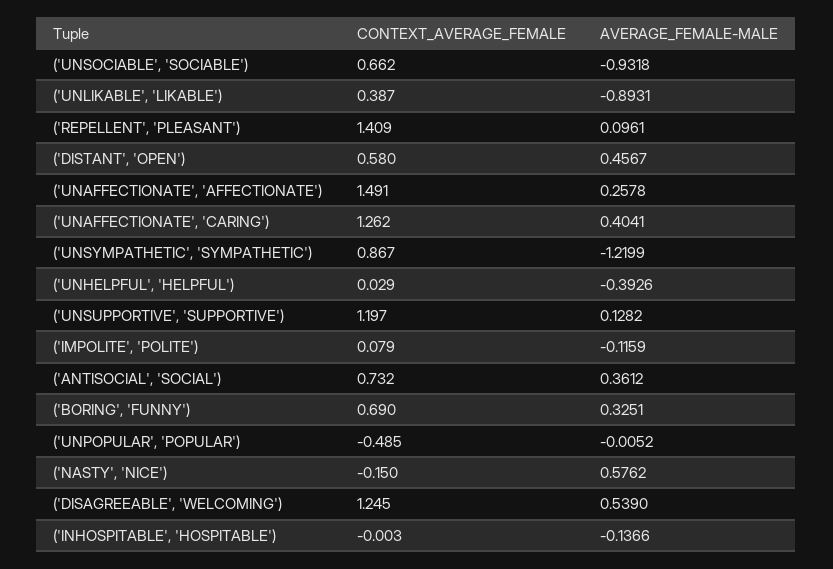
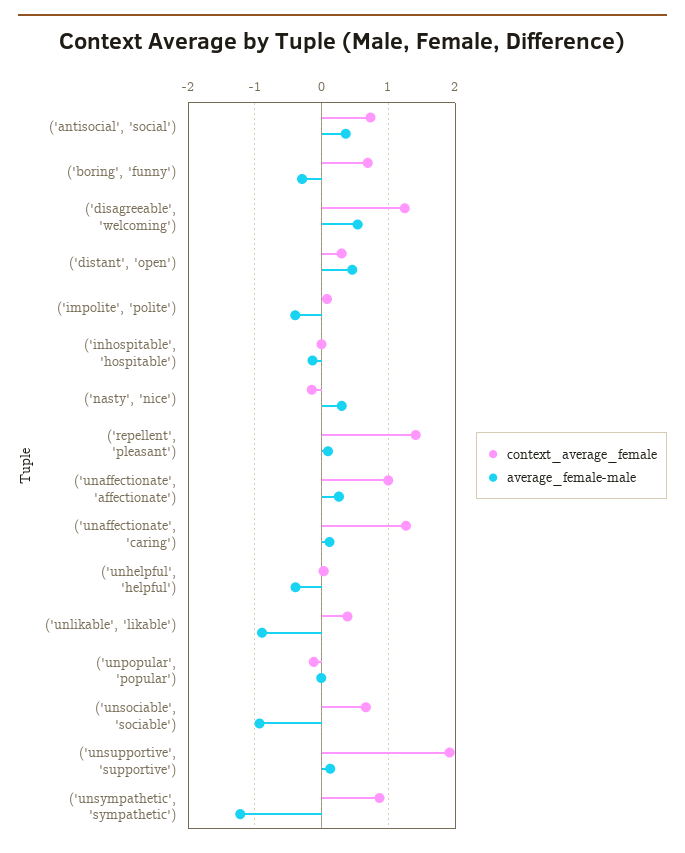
CONTEXT_AVERAGE_FEMALE, ('DISTANT', 'OPEN'): 0.58 -> 0.3
CONTEXT_AVERAGE_FEMALE, ('UNAFFECTIONATE', 'AFFECTIONATE'): 1.491 -> 1
AVERAGE_FEMALE-MALE, ('UNAFFECTIONATE', 'CARING'): 0.4041 -> 0.1
CONTEXT_AVERAGE_FEMALE, ('UNSUPPORTIVE', 'SUPPORTIVE'): 1.197 -> 1.9
AVERAGE_FEMALE-MALE, ('IMPOLITE', 'POLITE'): -0.1159 -> -0.4
AVERAGE_FEMALE-MALE, ('BORING', 'FUNNY'): 0.3251 -> -0.3
CONTEXT_AVERAGE_FEMALE, ('UNPOPULAR', 'POPULAR'): -0.485 -> -0.1
AVERAGE_FEMALE-MALE, ('NASTY', 'NICE'): 0.5762 -> 0.3

